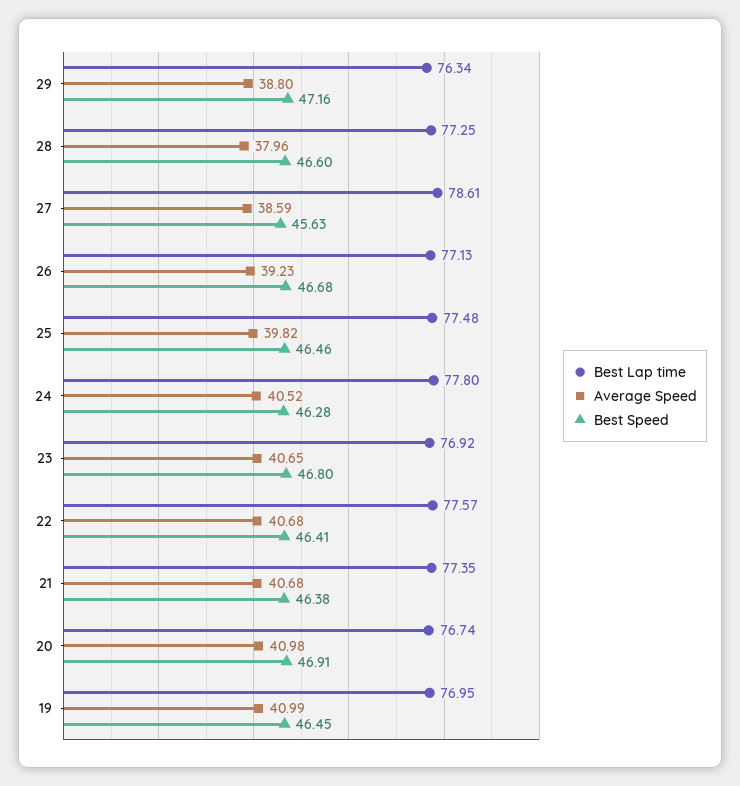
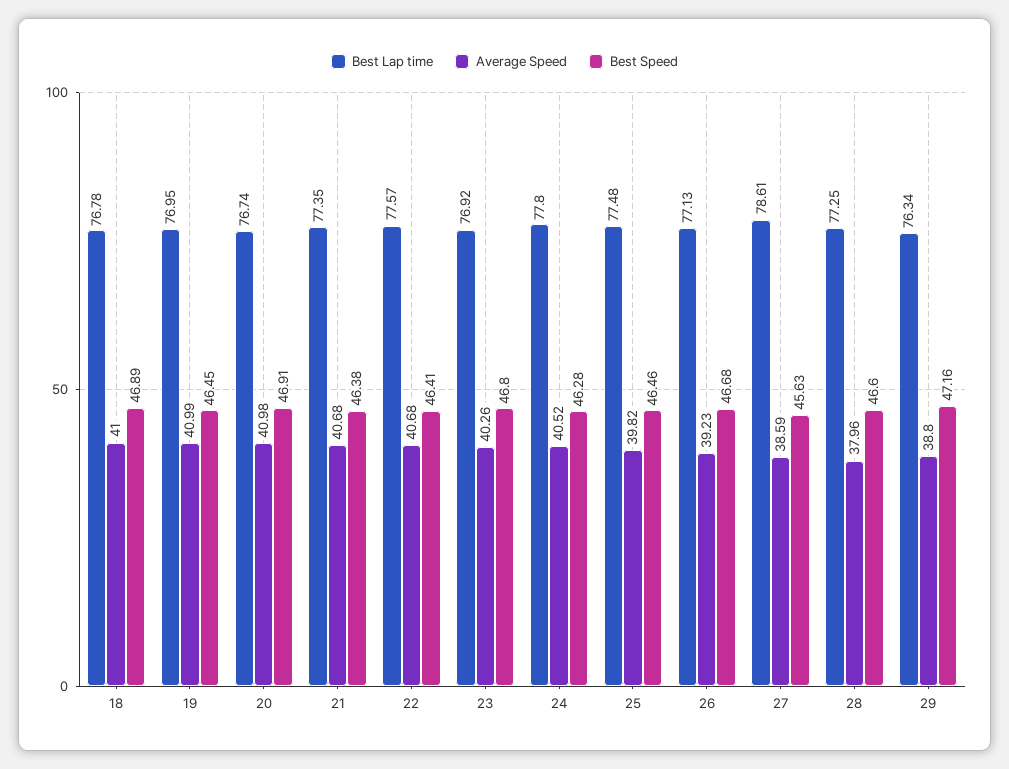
Average Speed, 23: 40.65 -> 40.26
Best Lap time, 18: none -> 76.78
Average Speed, 18: none -> 41
Best Speed, 18: none -> 46.89

